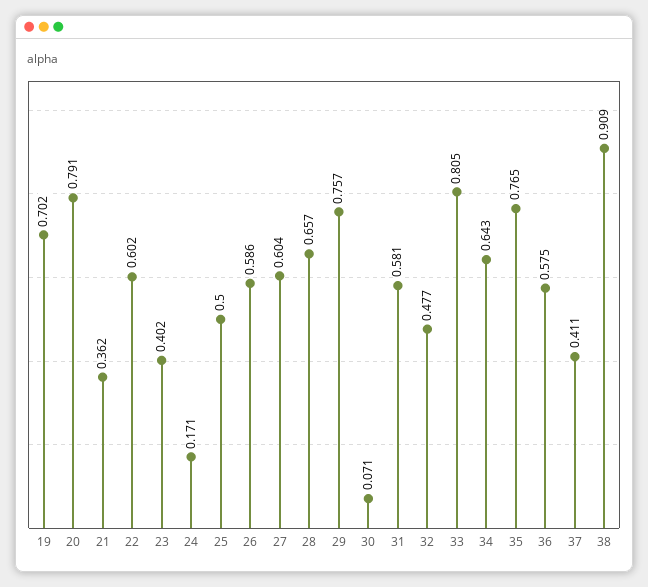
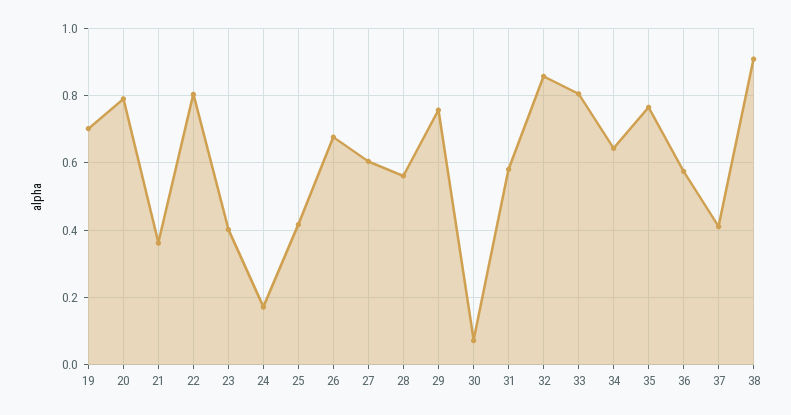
22: 0.602 -> 0.8
25: 0.5 -> 0.42
26: 0.586 -> 0.68
28: 0.657 -> 0.56
32: 0.477 -> 0.86

